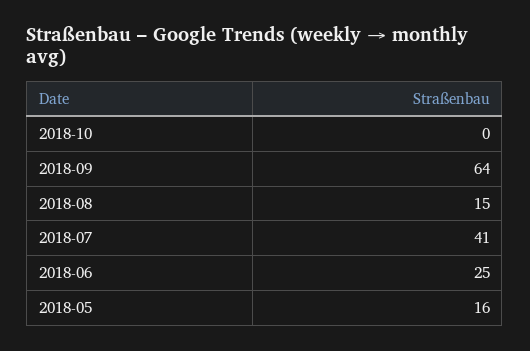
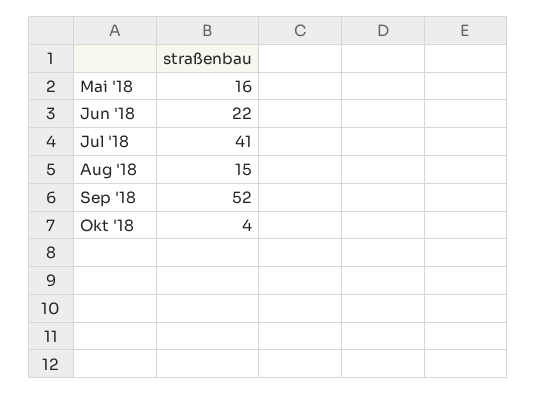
2018-10: 0 -> 4
2018-09: 64 -> 52
2018-06: 25 -> 22

